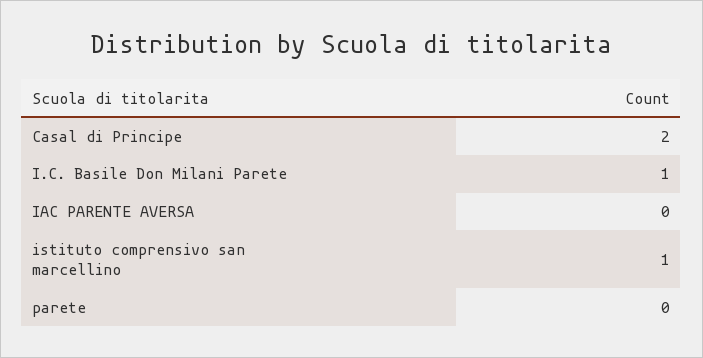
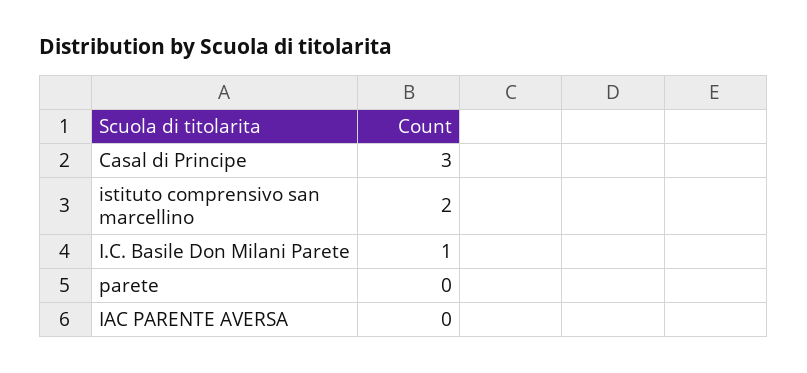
Casal di Principe: 2 -> 3
istituto comprensivo san marcellino: 1 -> 2

